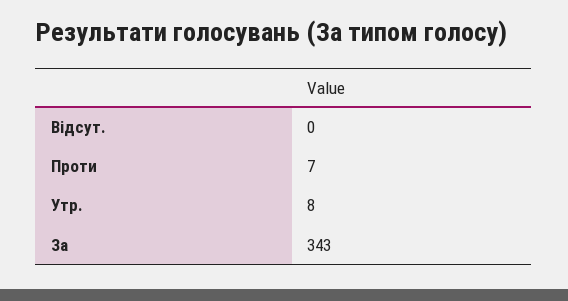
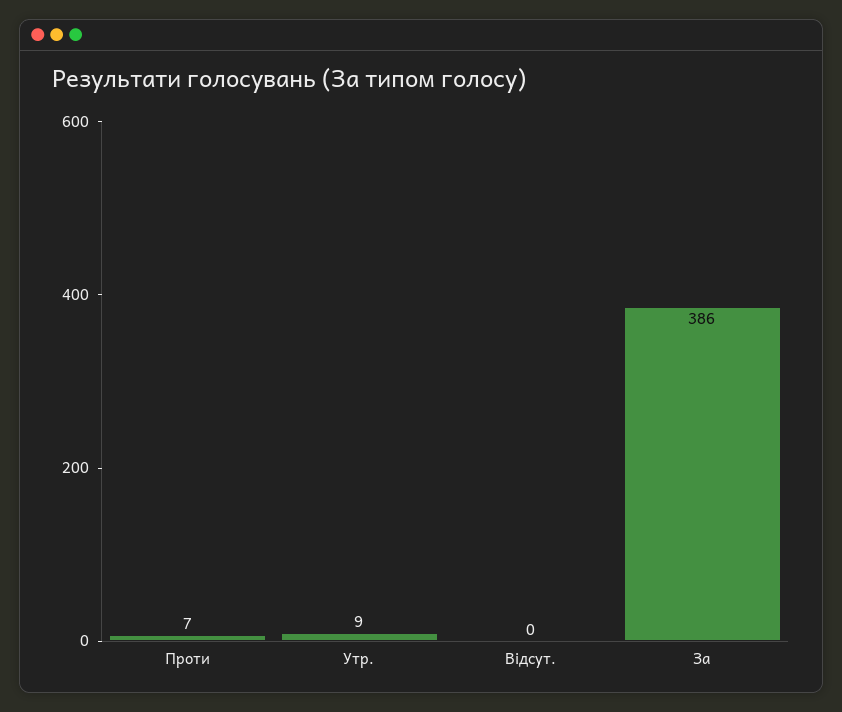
Утр.: 8 -> 9
За: 343 -> 386

